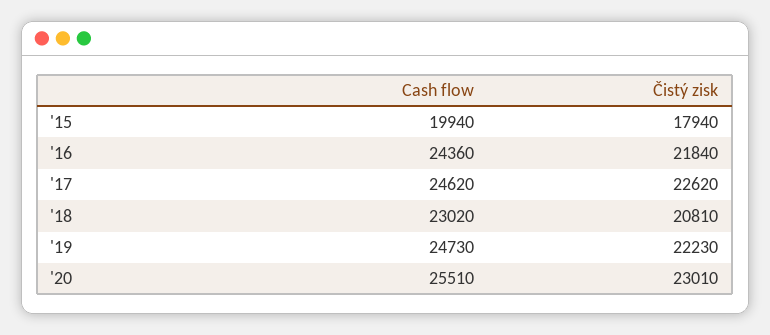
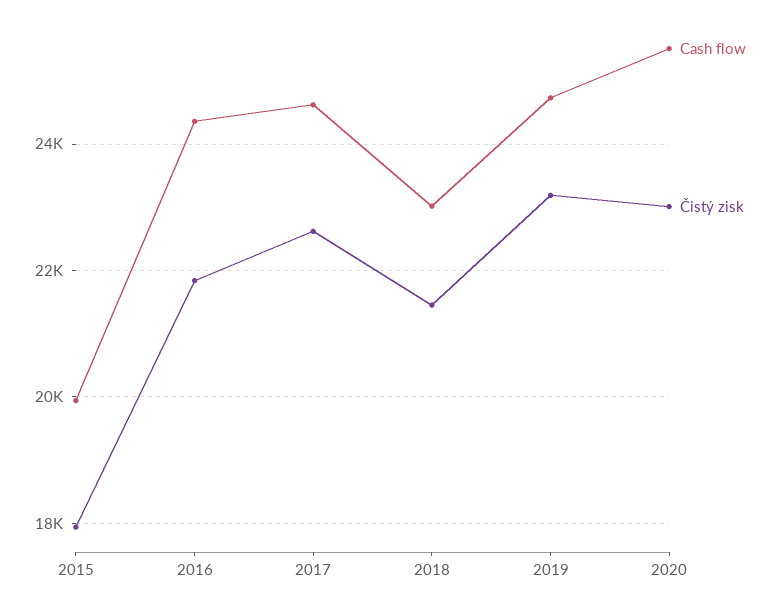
Čistý zisk, '18: 20810 -> 21400
Čistý zisk, '19: 22230 -> 23200

